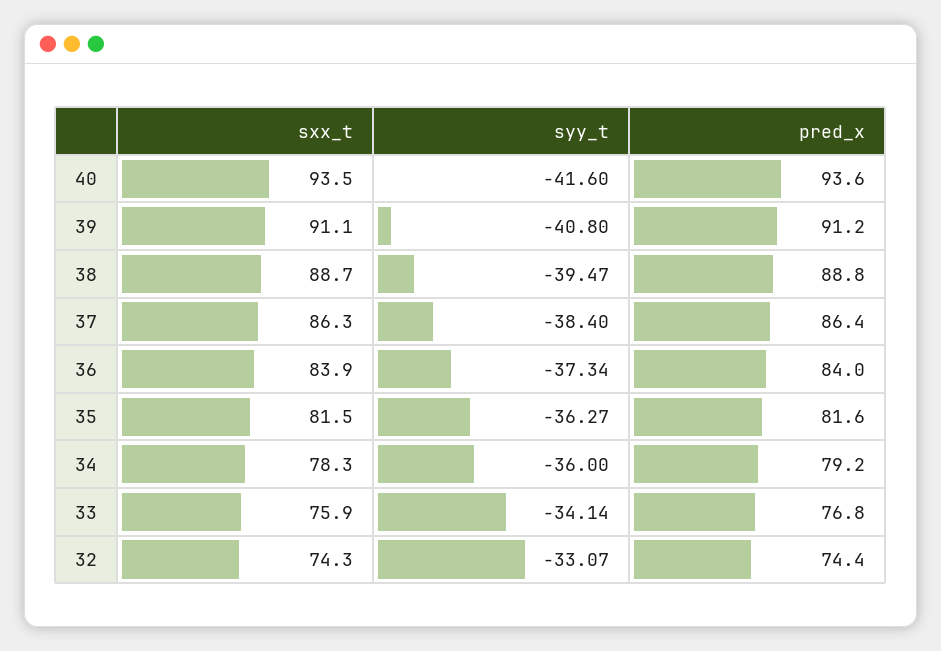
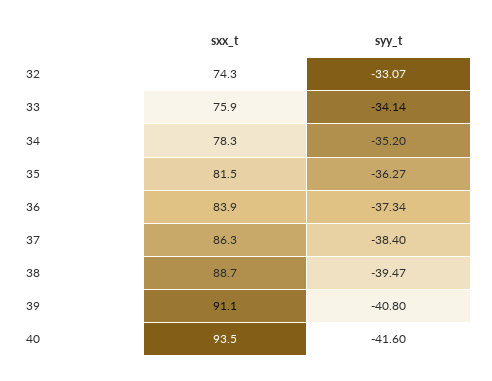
pred_x, 40: 93.6 -> none
pred_x, 39: 91.2 -> none
pred_x, 38: 88.8 -> none
pred_x, 37: 86.4 -> none
pred_x, 36: 84 -> none
pred_x, 35: 81.6 -> none
syy_t, 34: -36 -> -35.2
pred_x, 34: 79.2 -> none
pred_x, 33: 76.8 -> none
pred_x, 32: 74.4 -> none

